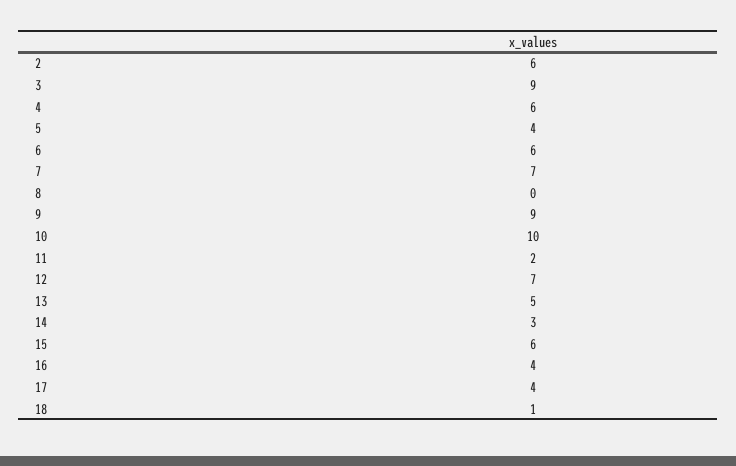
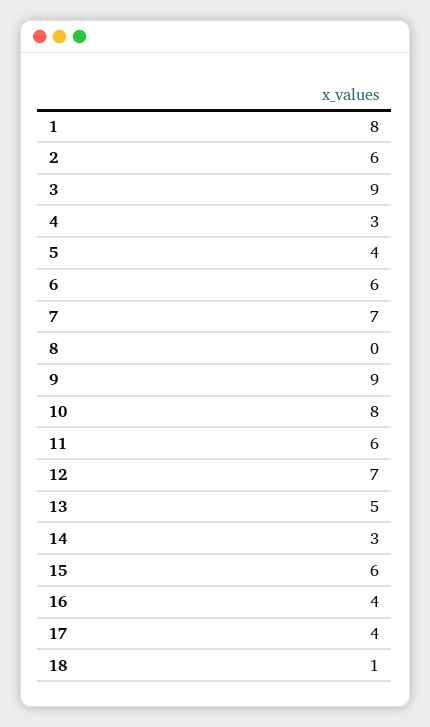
4: 6 -> 3
10: 10 -> 8
11: 2 -> 6
1: none -> 8

